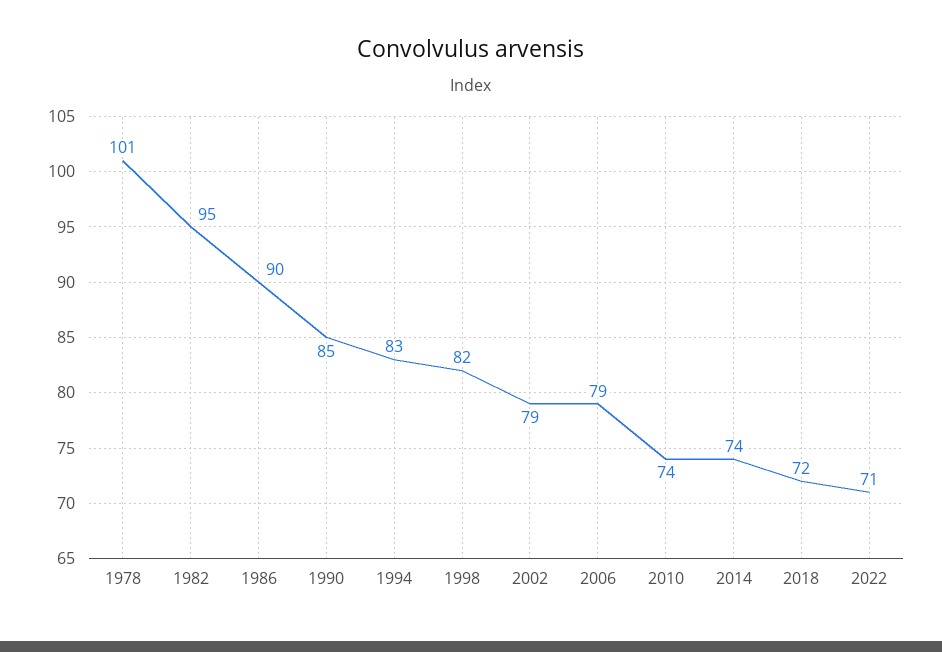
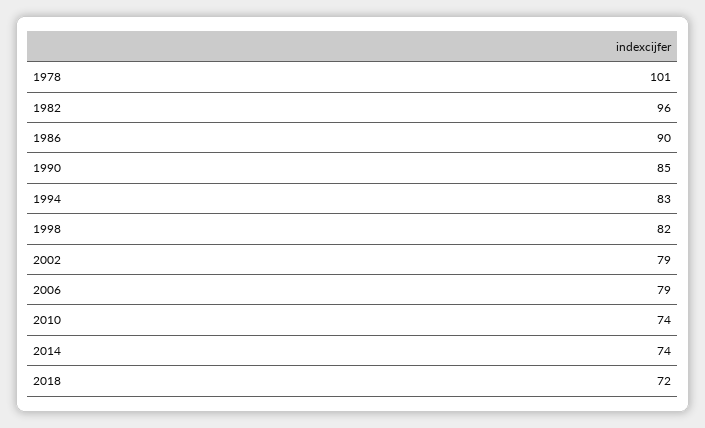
1982: 95 -> 96
2022: 71 -> none

